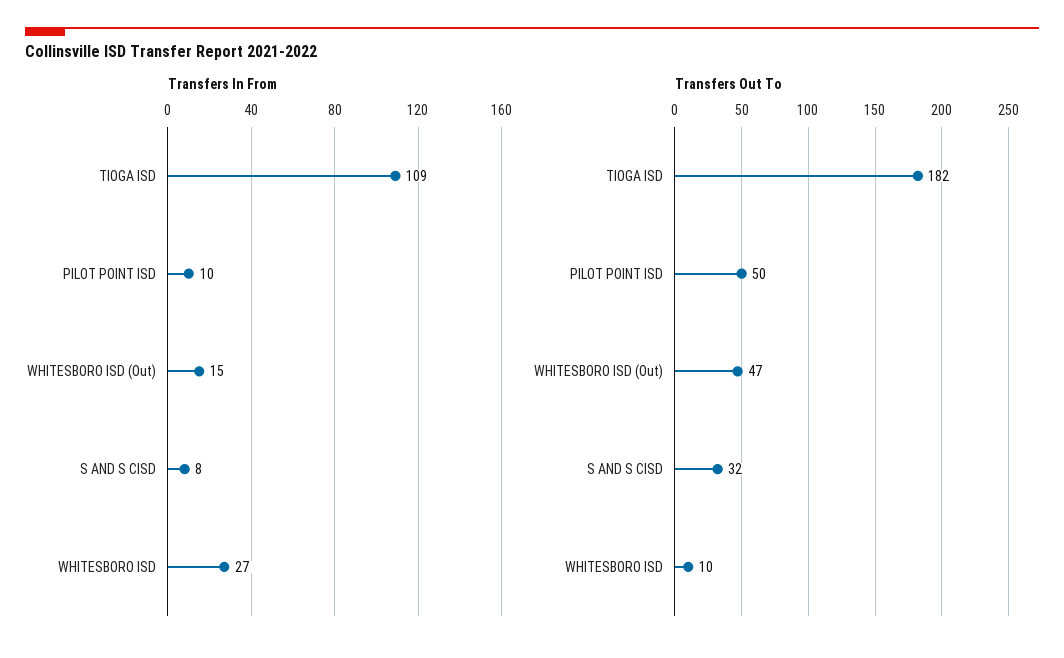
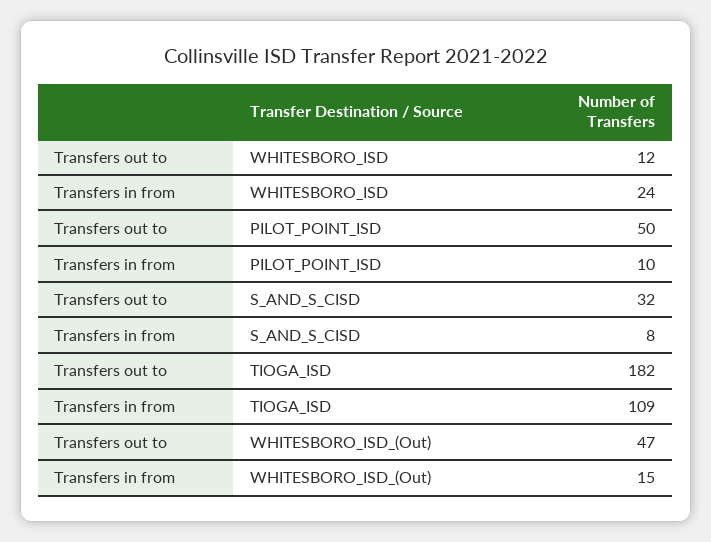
Transfers In From, WHITESBORO ISD: 27 -> 24
Transfers Out To, WHITESBORO ISD: 10 -> 12

